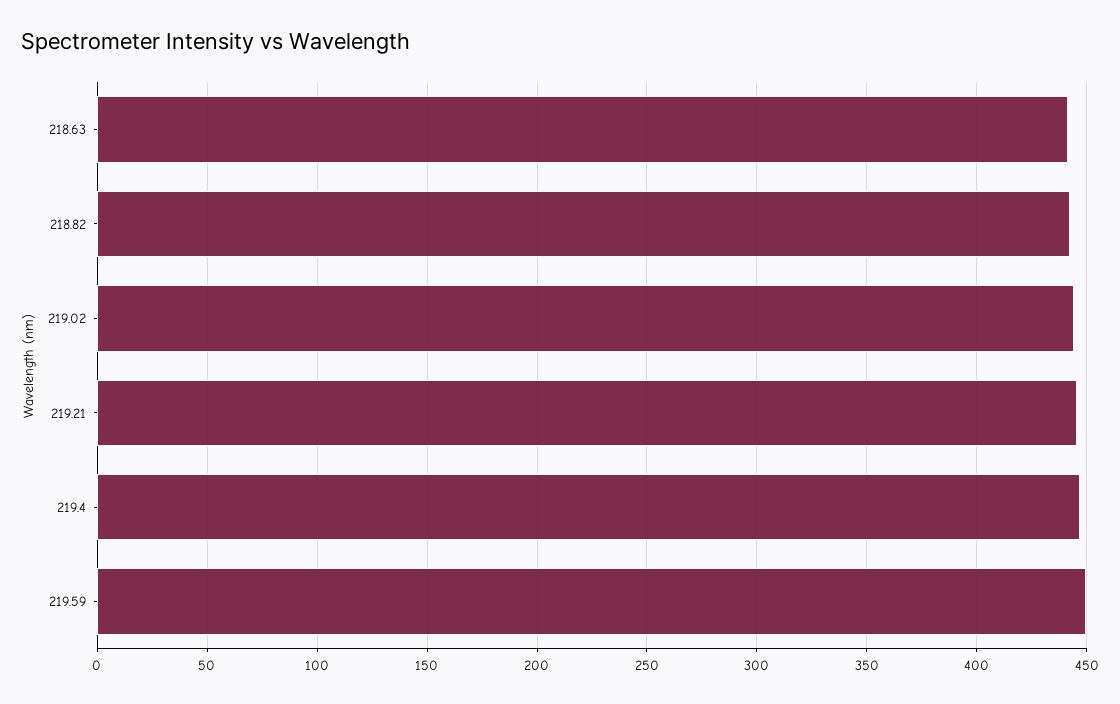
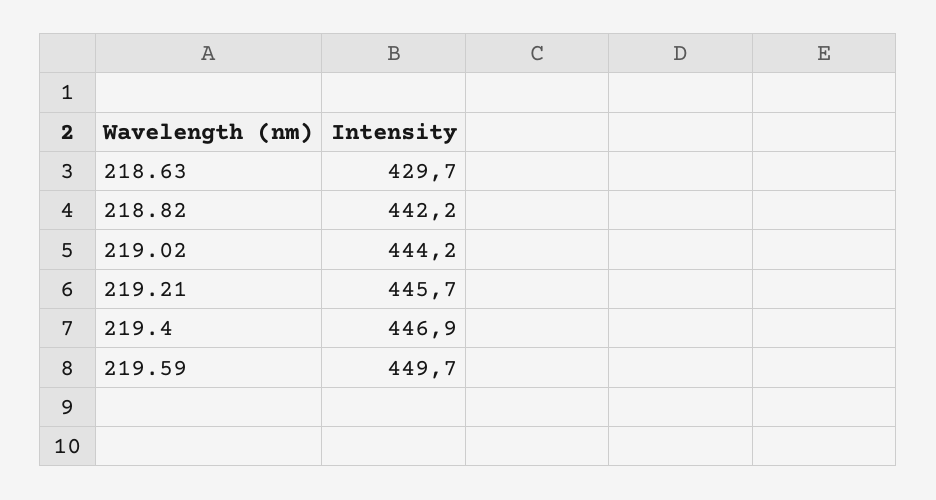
218.63: 440 -> 429.7

